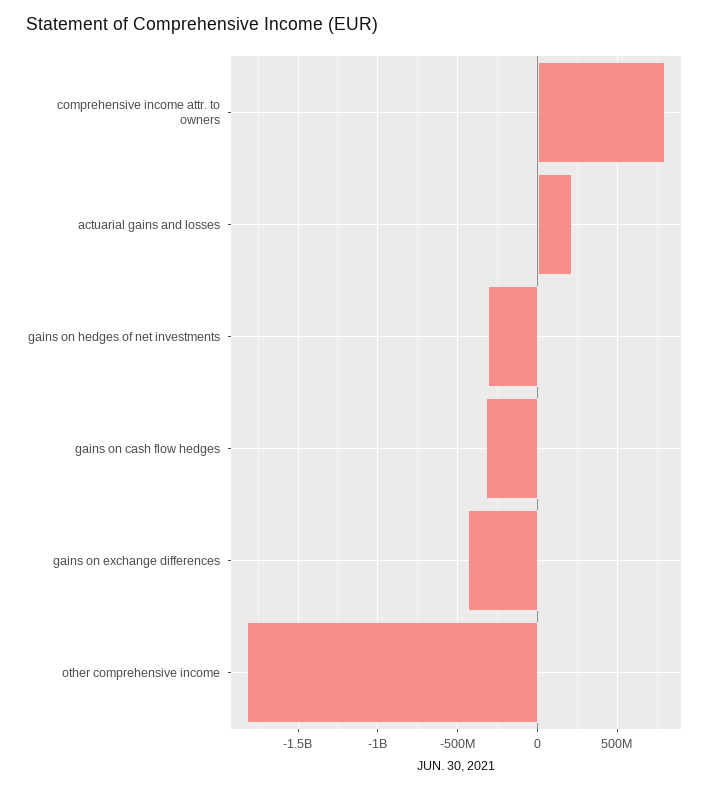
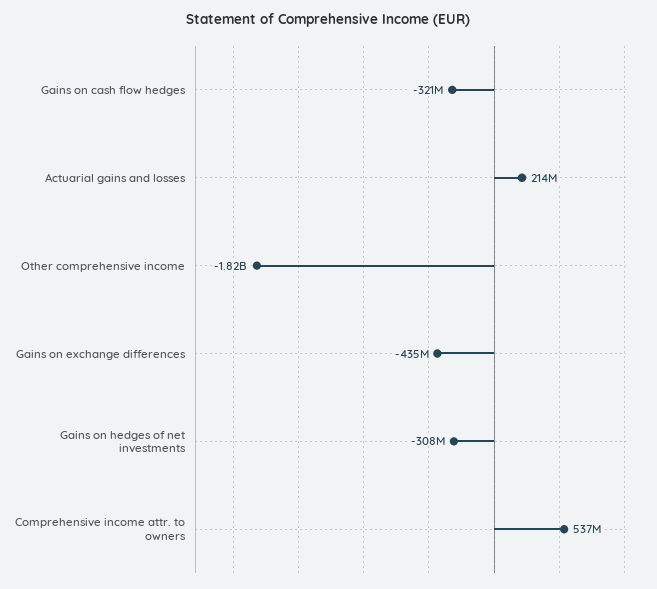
comprehensive income attr. to owners: 800000000 -> 537000000

